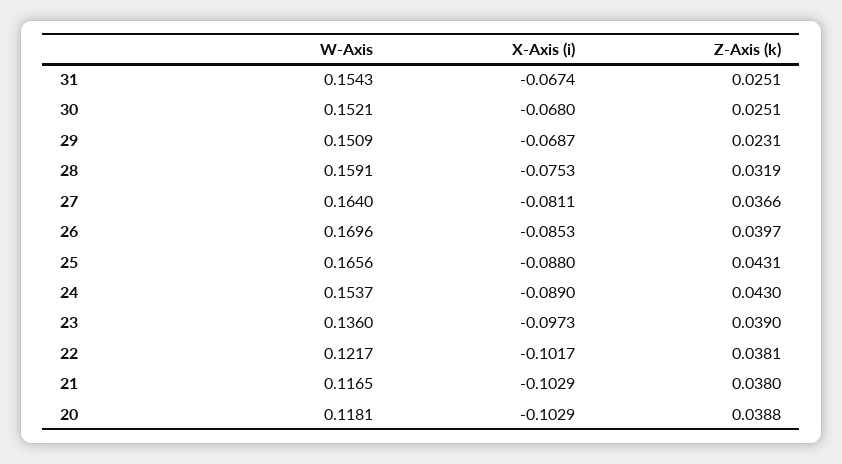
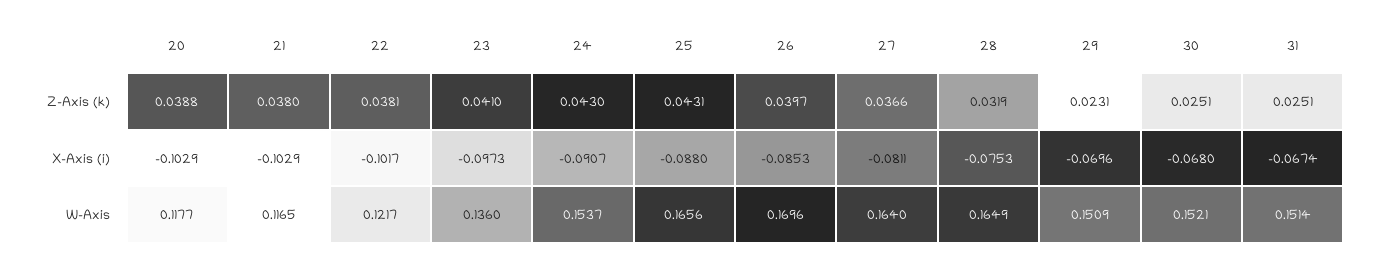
W-Axis, 31: 0.1543 -> 0.1514
X-Axis (i), 29: -0.0687 -> -0.0696
W-Axis, 28: 0.1591 -> 0.1649
X-Axis (i), 24: -0.089 -> -0.0907
Z-Axis (k), 23: 0.039 -> 0.041
W-Axis, 20: 0.1181 -> 0.1177

